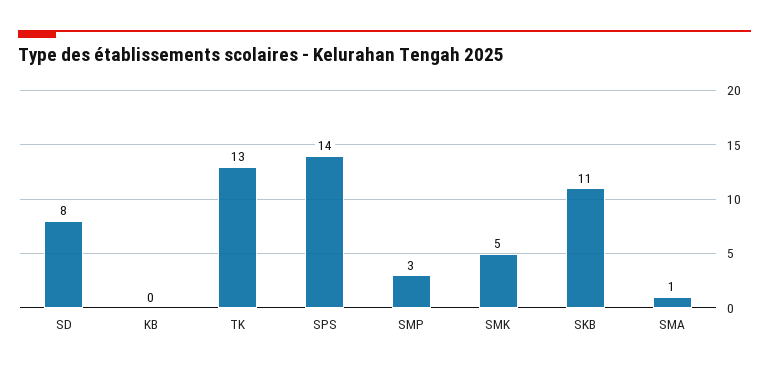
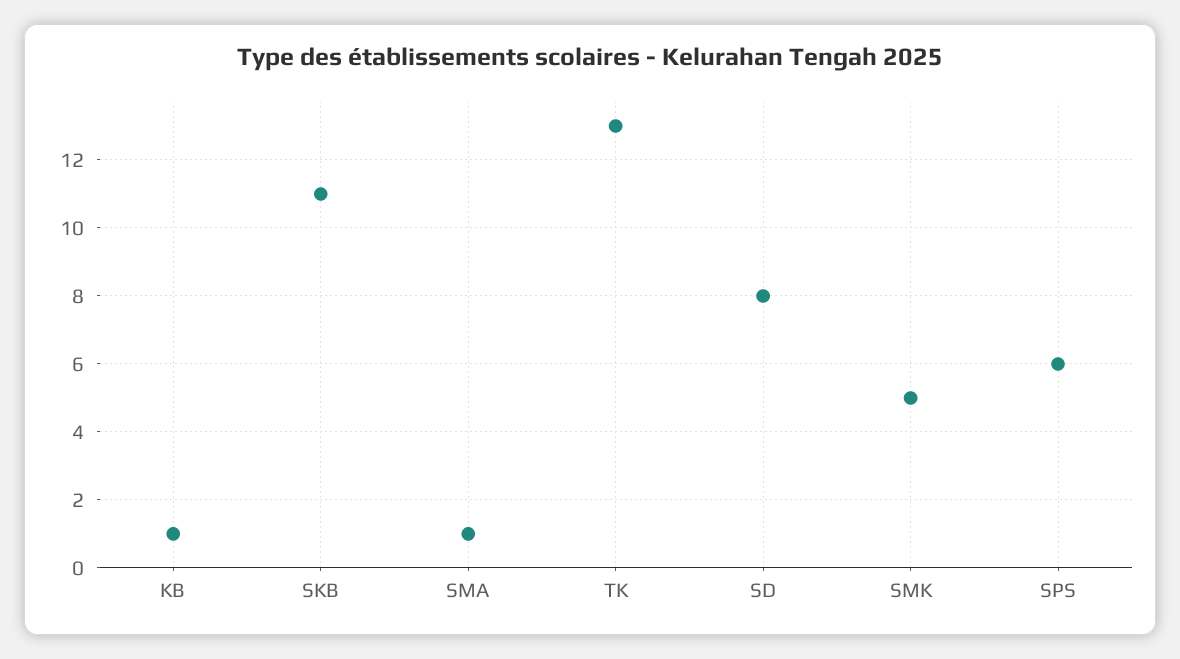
KB: 0 -> 1
SPS: 14 -> 6
SMP: 3 -> none

